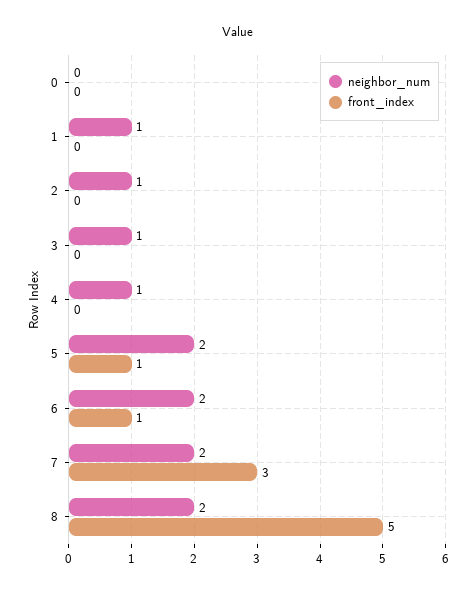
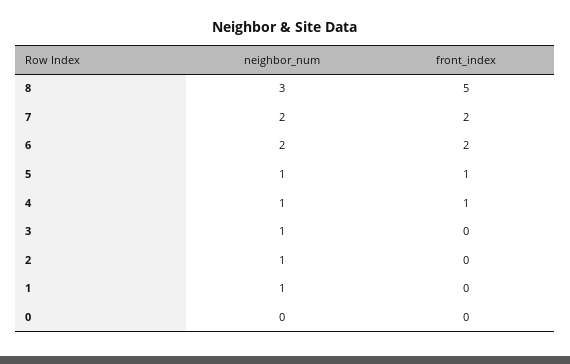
front_index, 4: 0 -> 1
neighbor_num, 5: 2 -> 1
front_index, 6: 1 -> 2
front_index, 7: 3 -> 2
neighbor_num, 8: 2 -> 3

